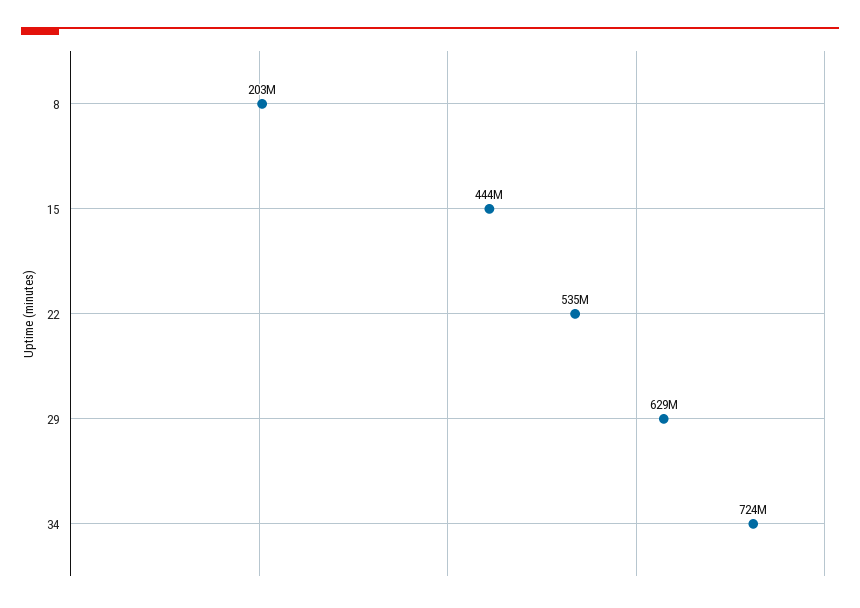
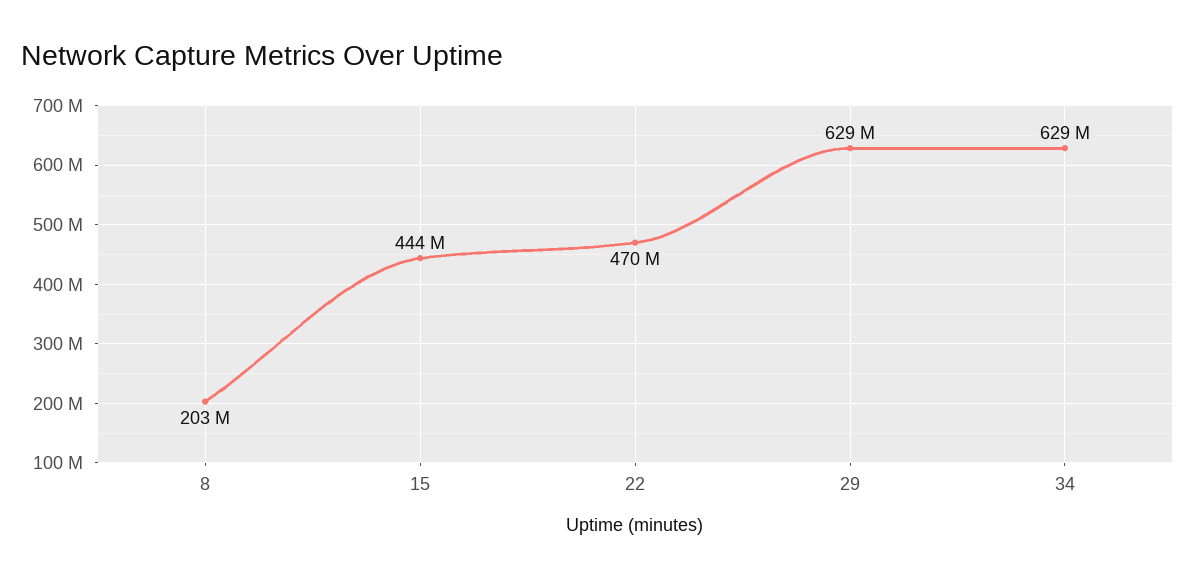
22: 535000000 -> 470000000
34: 724000000 -> 629000000

